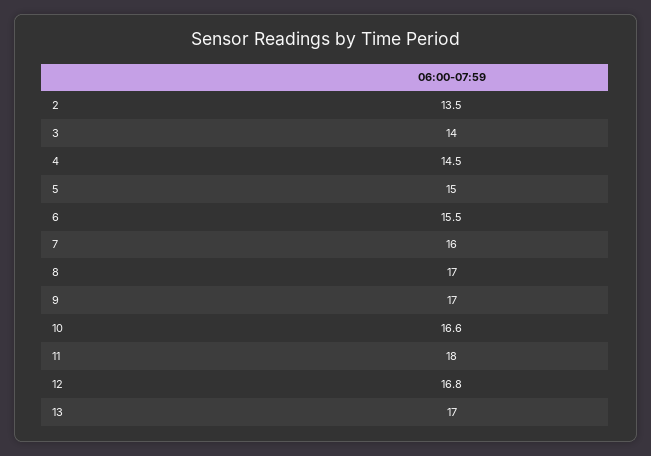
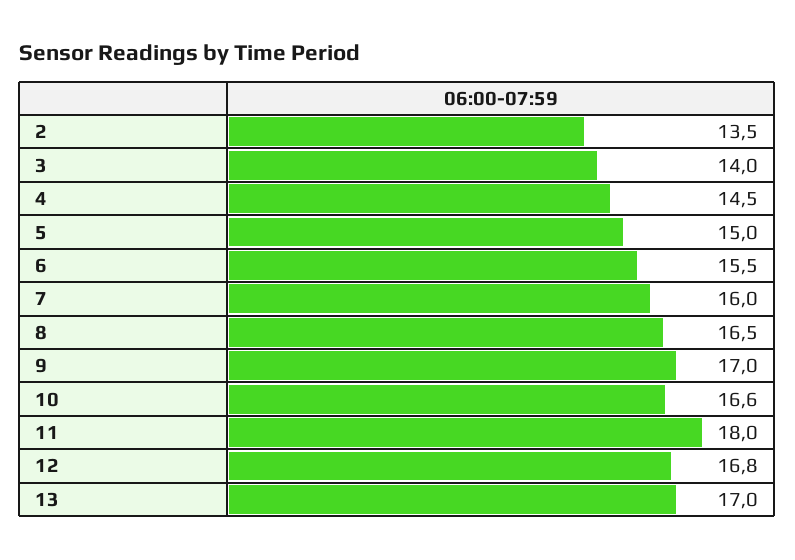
8: 17 -> 16.5

